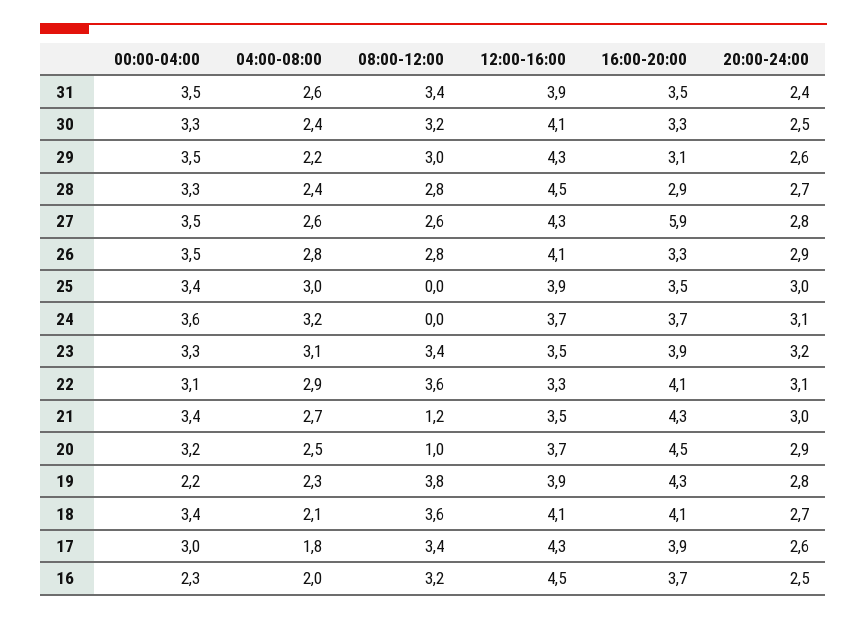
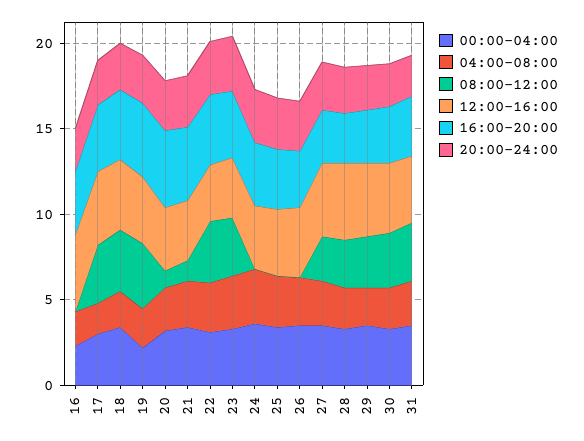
16:00-20:00, 27: 5.9 -> 3
08:00-12:00, 26: 2.8 -> 0
08:00-12:00, 16: 3.2 -> 0

